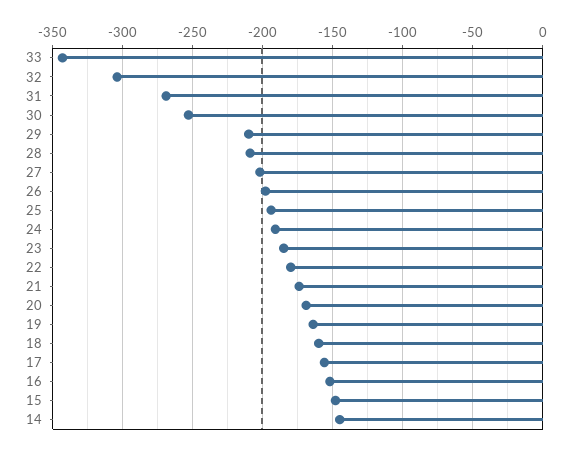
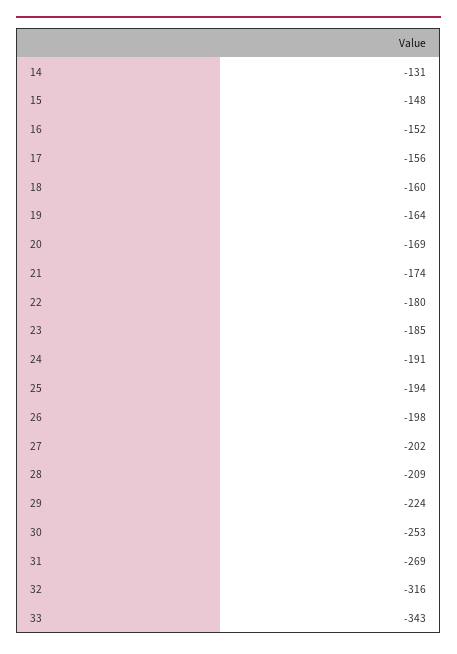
32: -305 -> -316
29: -210 -> -224
14: -145 -> -131

